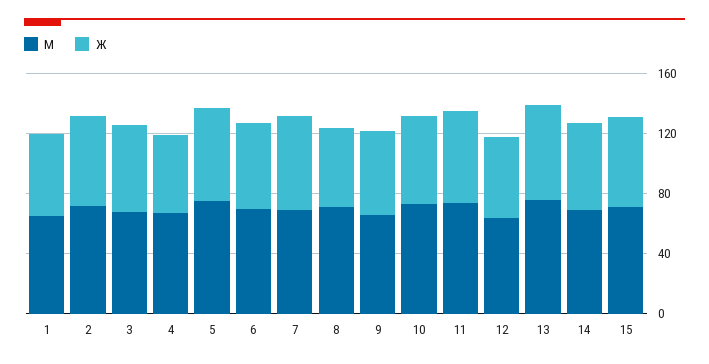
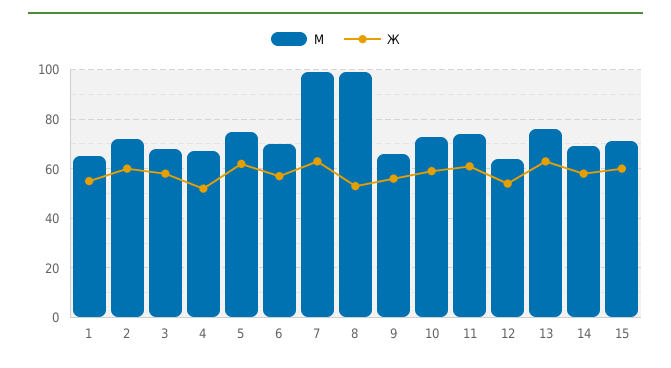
М, 7: 70 -> 100
М, 8: 70 -> 100

